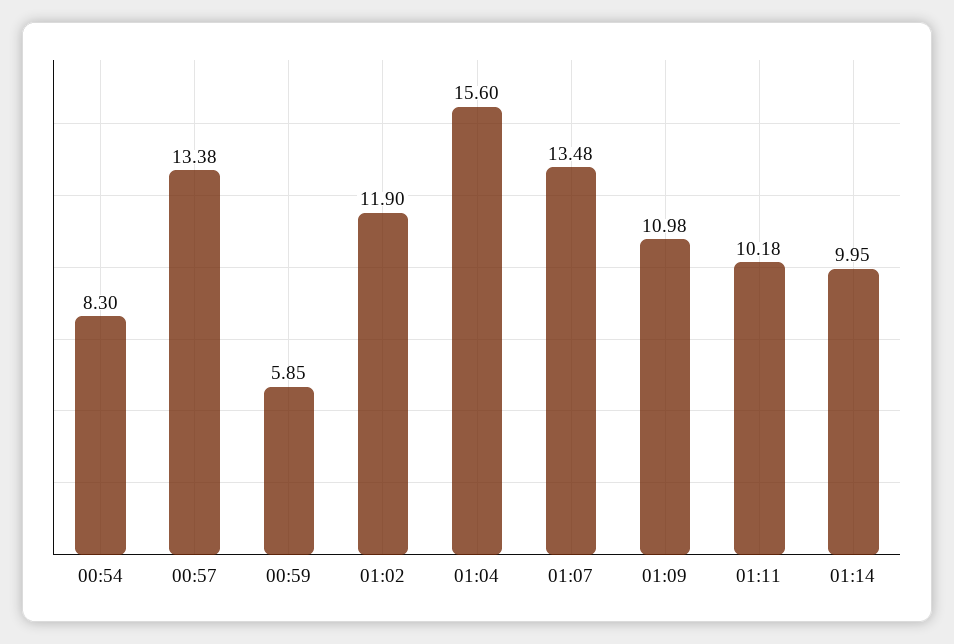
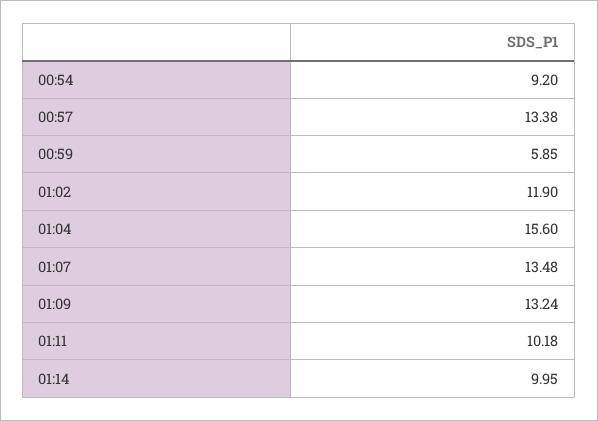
00:54: 8.3 -> 9.2
01:09: 10.98 -> 13.24

